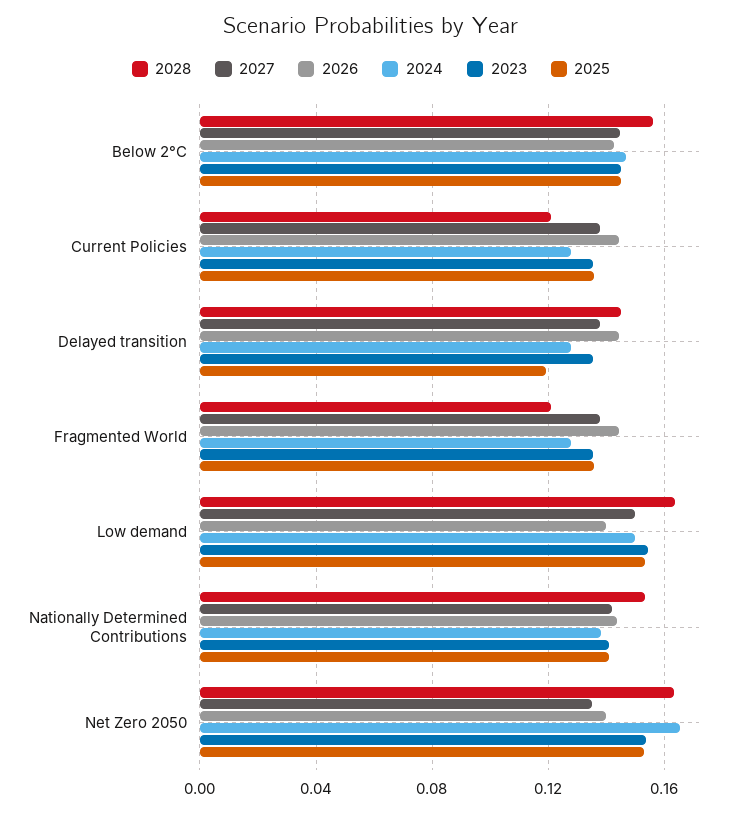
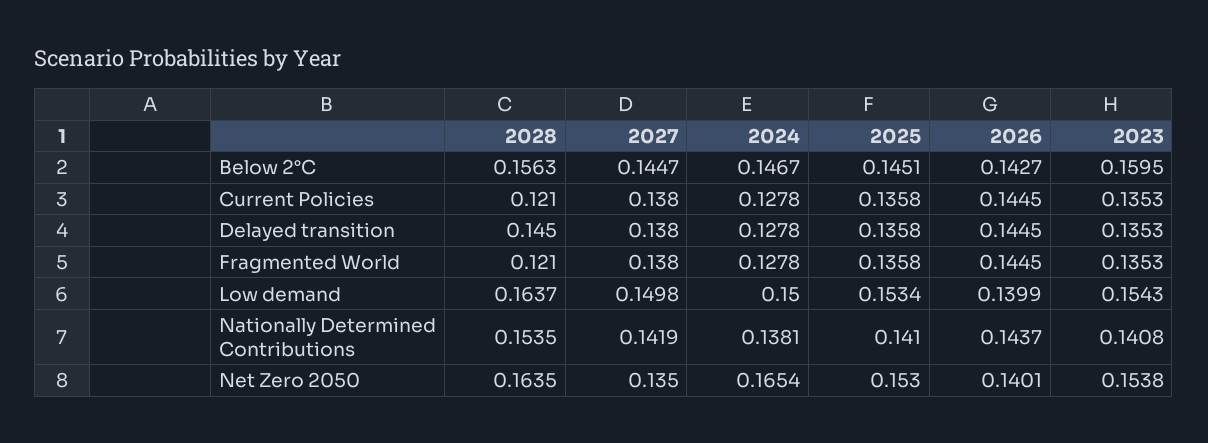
2023, Below 2°C: 0.145 -> 0.1595
2025, Delayed transition: 0.12 -> 0.1358

